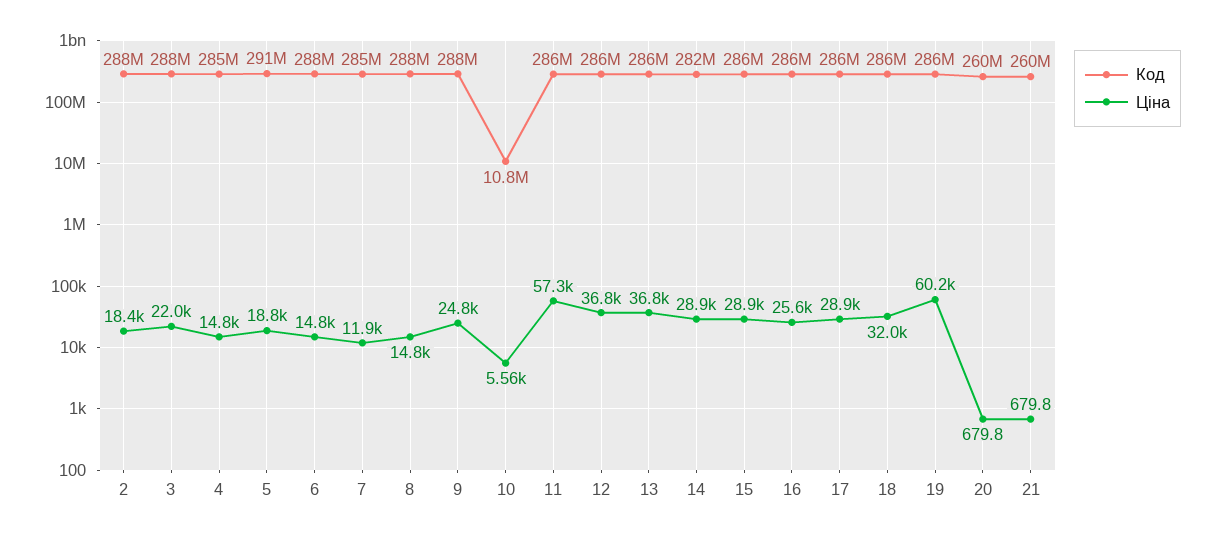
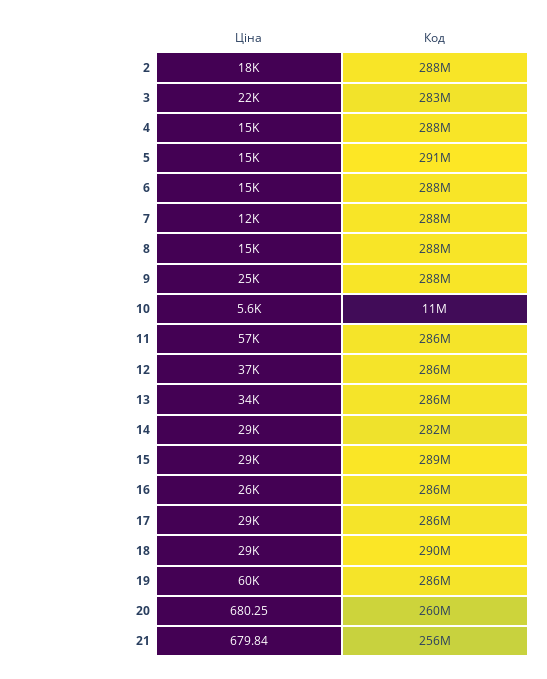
Код, 3: 288000000 -> 283000000
Код, 4: 285000000 -> 288000000
Ціна, 5: 18800 -> 15000
Код, 7: 285000000 -> 288000000
Ціна, 13: 36800 -> 34000
Код, 15: 286000000 -> 289000000
Код, 18: 286000000 -> 290000000
Ціна, 18: 32000 -> 29000
Ціна, 20: 679.8 -> 680.25
Код, 21: 260000000 -> 256000000

